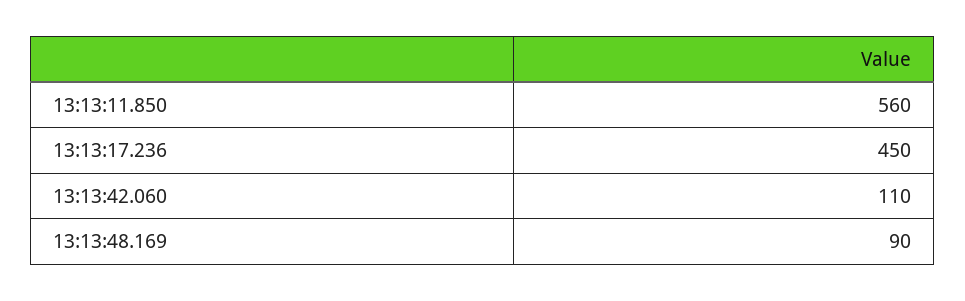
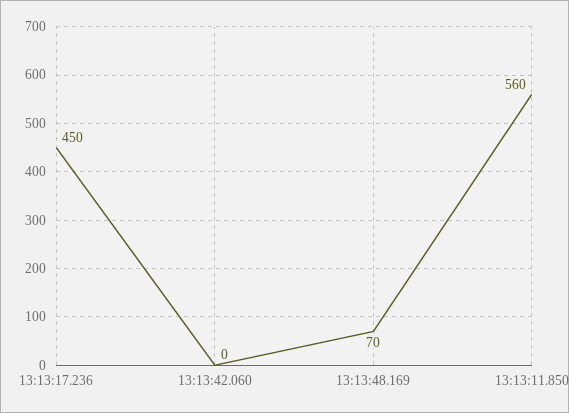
13:13:42.060: 110 -> 0
13:13:48.169: 90 -> 70

